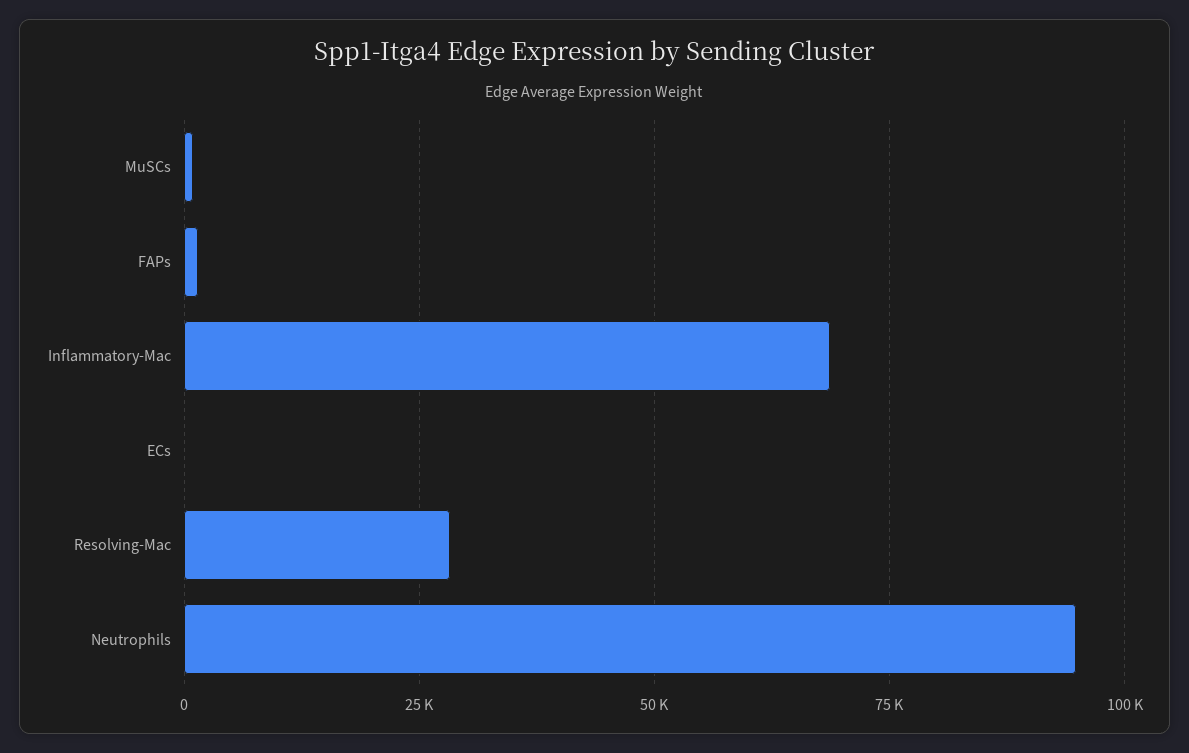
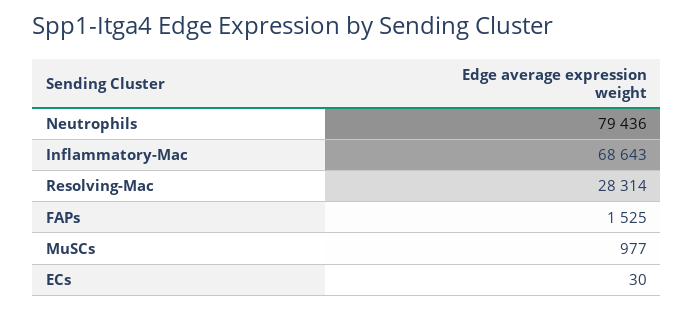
Neutrophils: 95000 -> 79436

